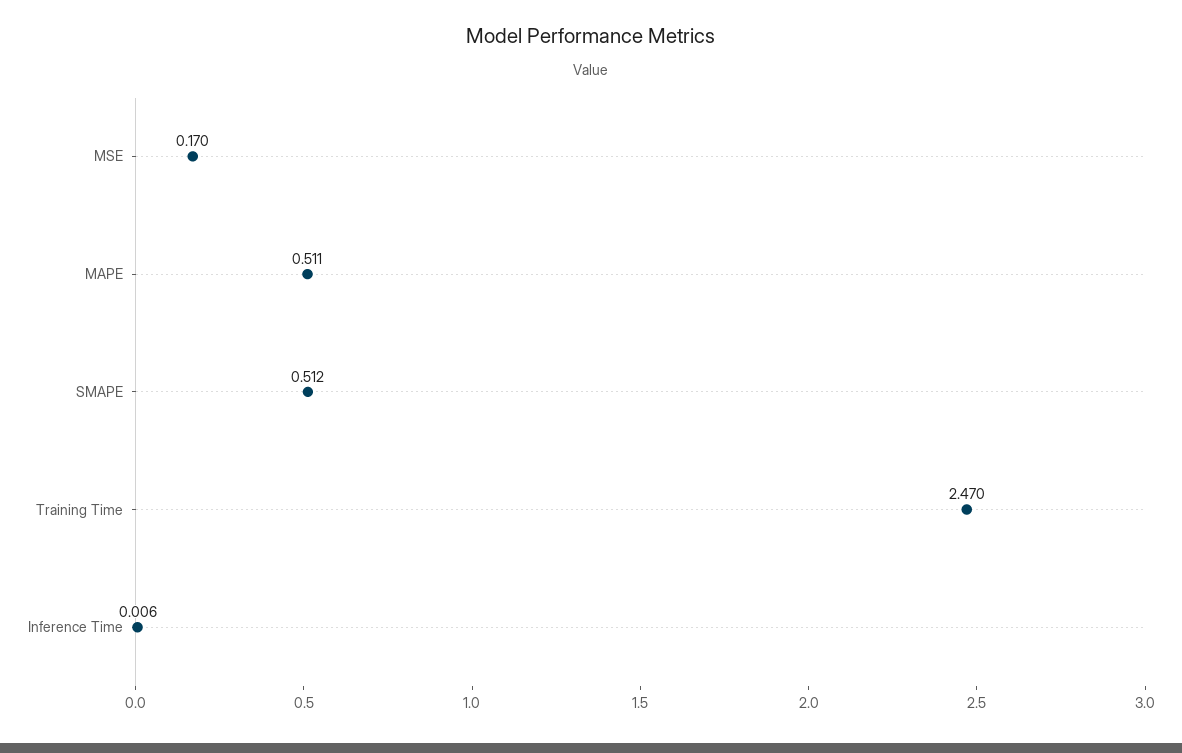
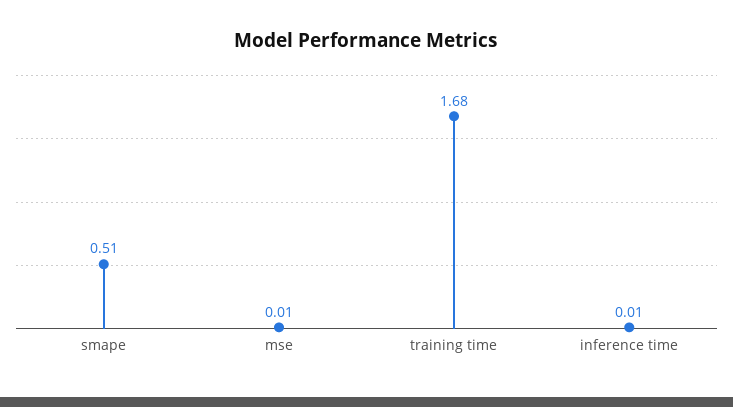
MSE: 0.17 -> 0.01
MAPE: 0.511 -> none
Training Time: 2.47 -> 1.68

